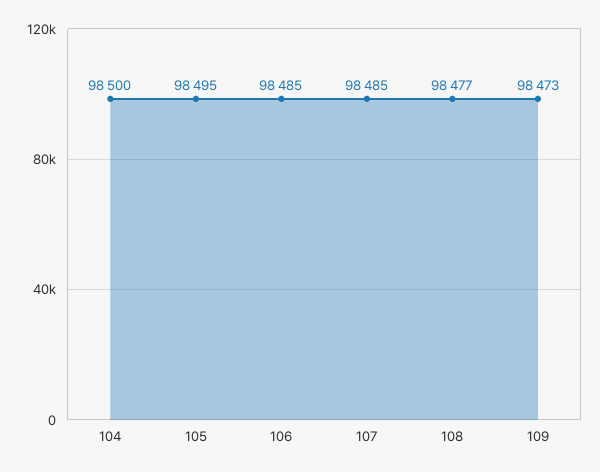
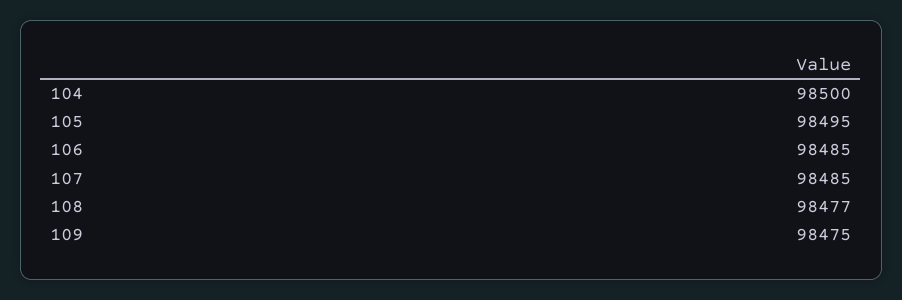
109: 98473 -> 98475

